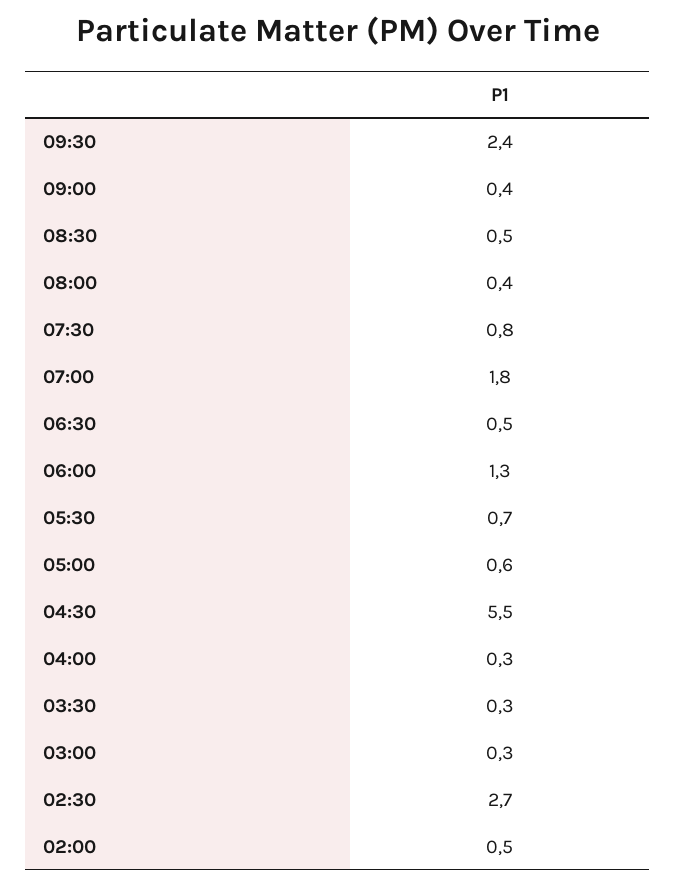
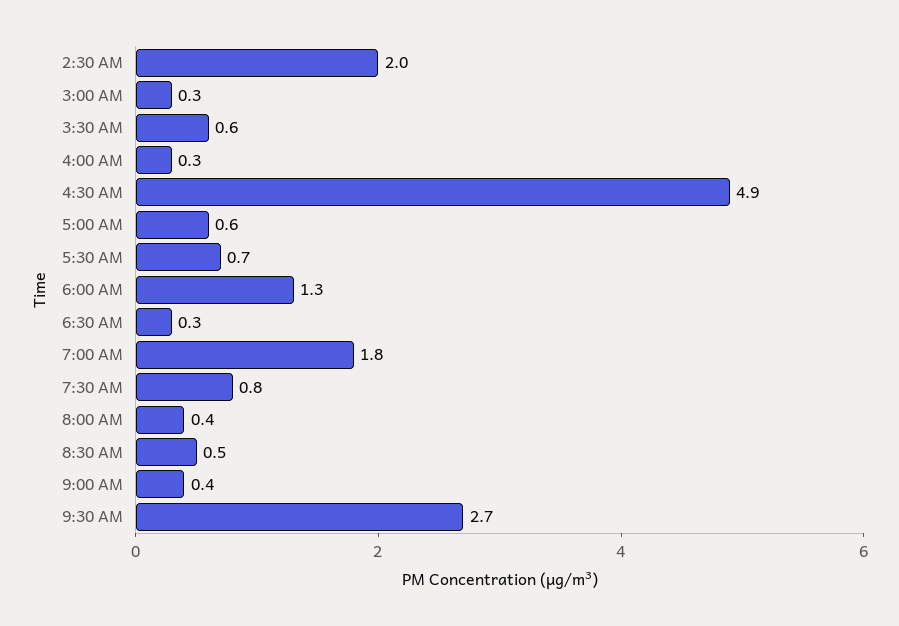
09:30: 2.4 -> 2.7
06:30: 0.5 -> 0.3
04:30: 5.5 -> 4.9
03:30: 0.3 -> 0.6
02:30: 2.7 -> 2
02:00: 0.5 -> none

